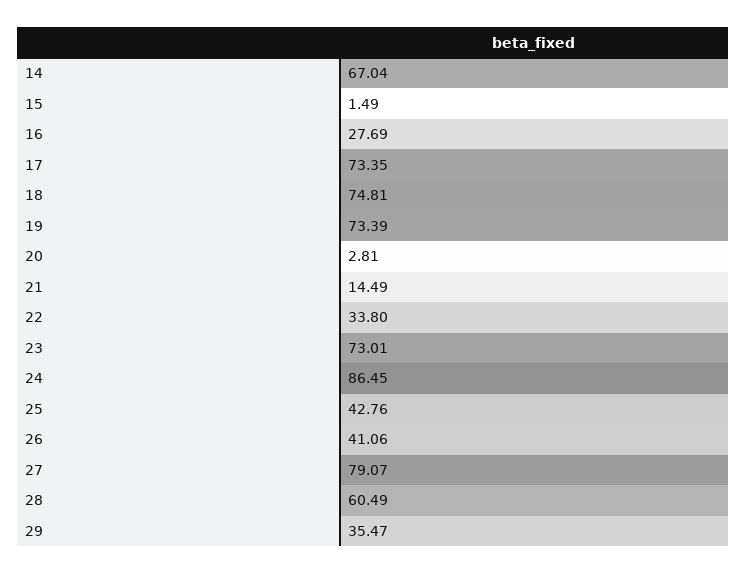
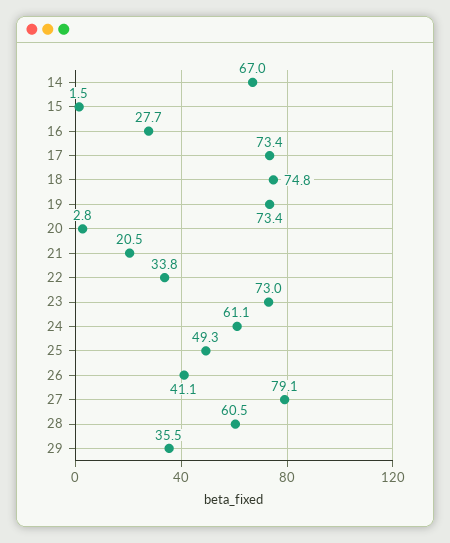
21: 14.49 -> 20.5
24: 86.45 -> 61.1
25: 42.76 -> 49.3

